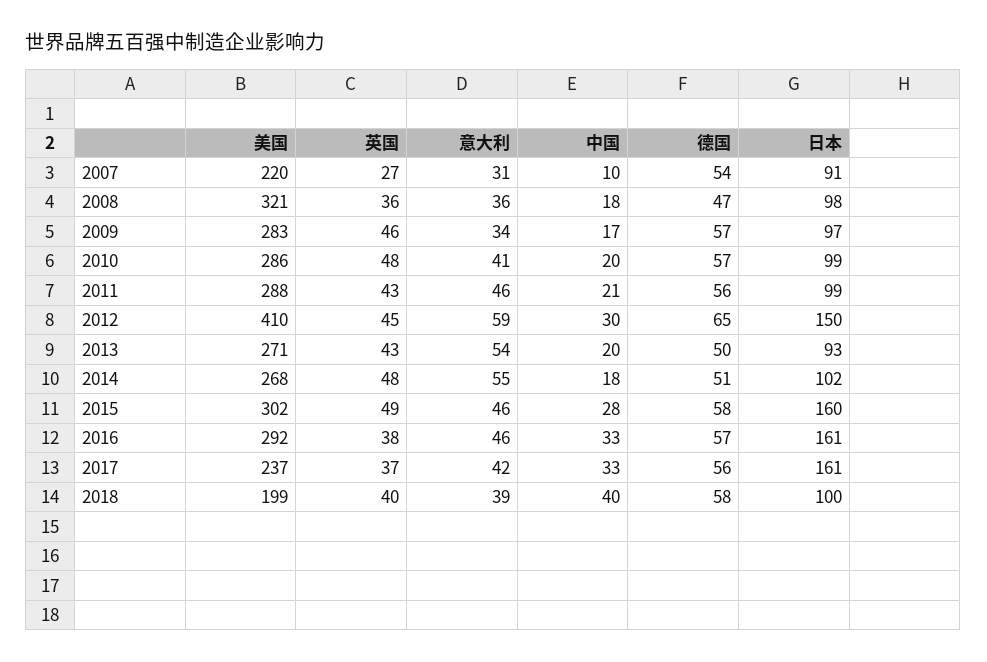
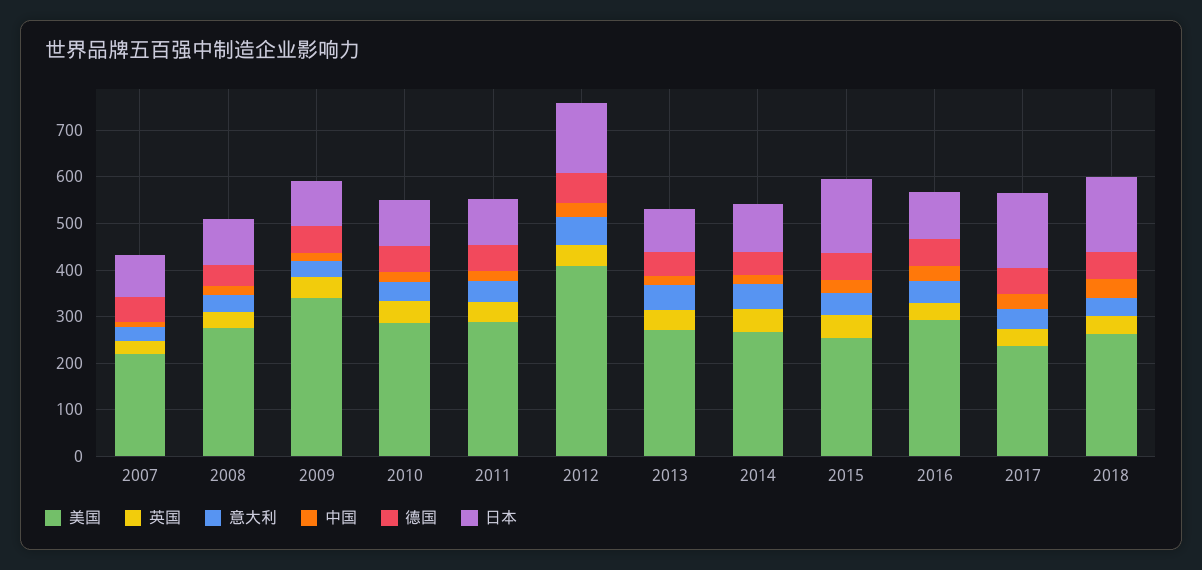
美国, 2008: 321 -> 280
美国, 2009: 283 -> 340
美国, 2015: 302 -> 260
日本, 2016: 161 -> 100
美国, 2018: 199 -> 260
日本, 2018: 100 -> 160

